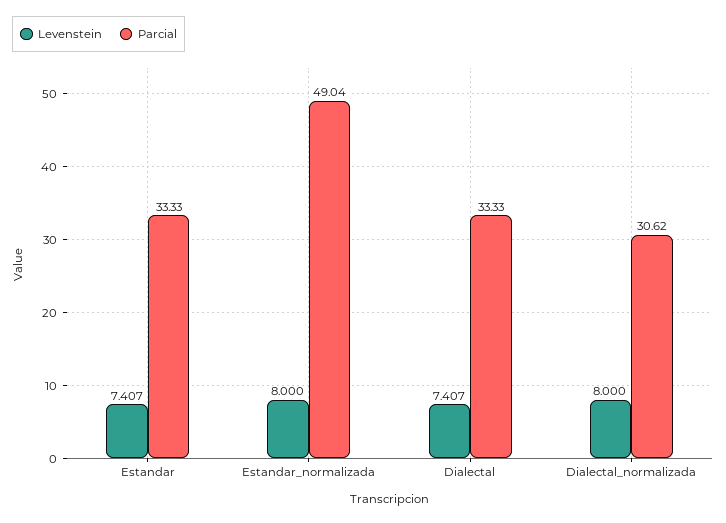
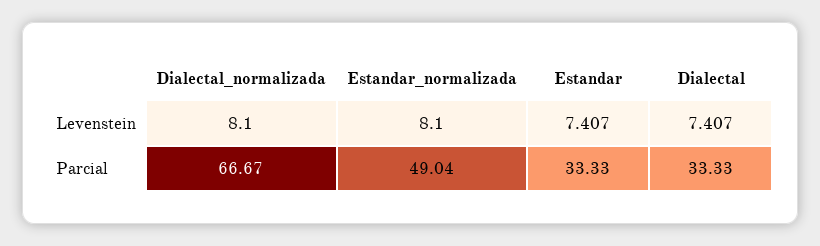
Levenstein, Estandar_normalizada: 8 -> 8.1
Levenstein, Dialectal_normalizada: 8 -> 8.1
Parcial, Dialectal_normalizada: 30.62 -> 66.67

